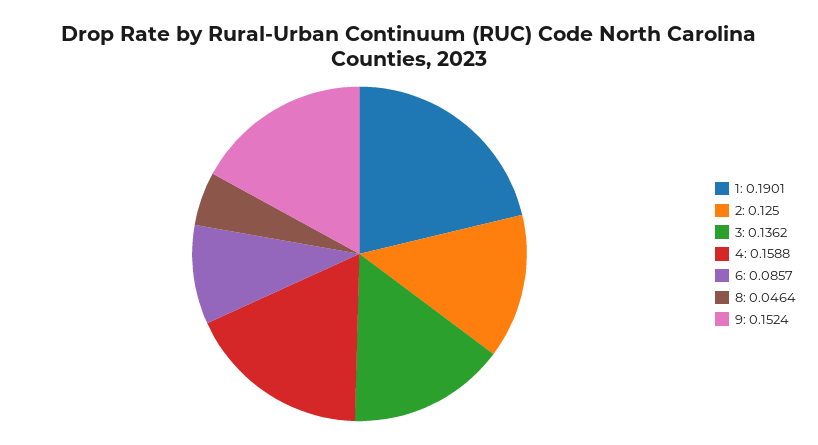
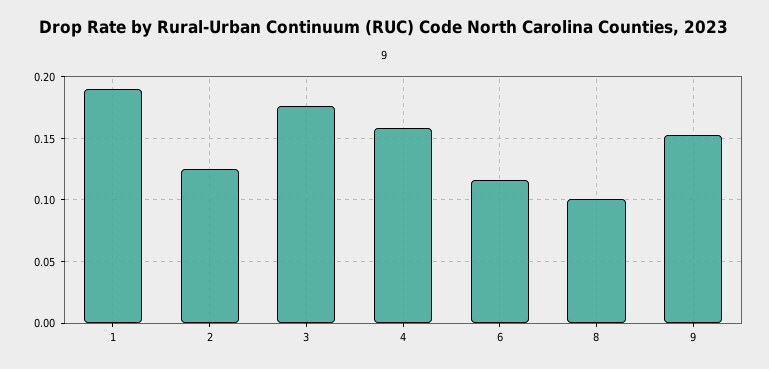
3: 0.1362 -> 0.175
6: 0.0857 -> 0.115
8: 0.0464 -> 0.1

